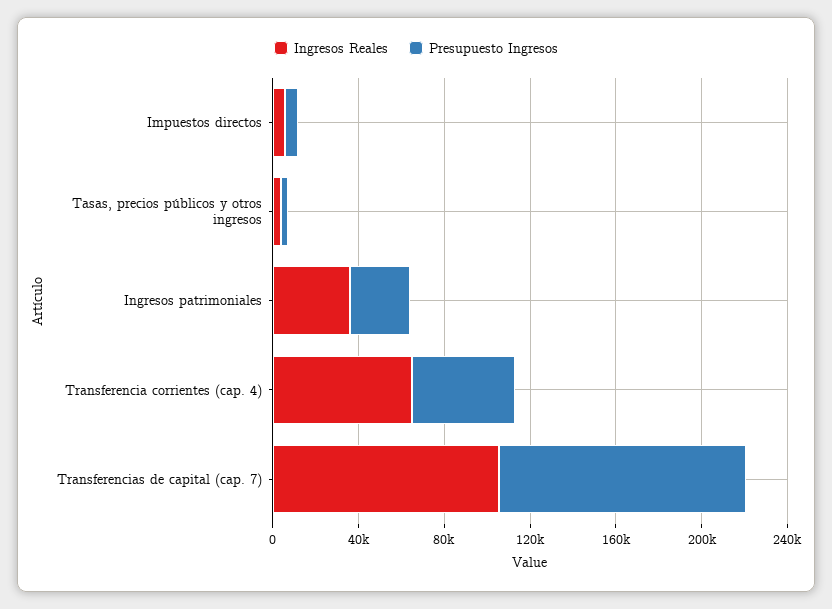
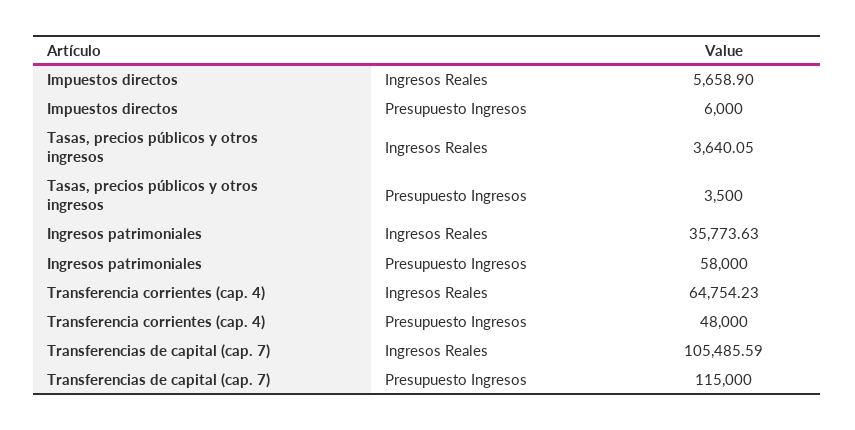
Presupuesto Ingresos, Ingresos patrimoniales: 30000 -> 58000

